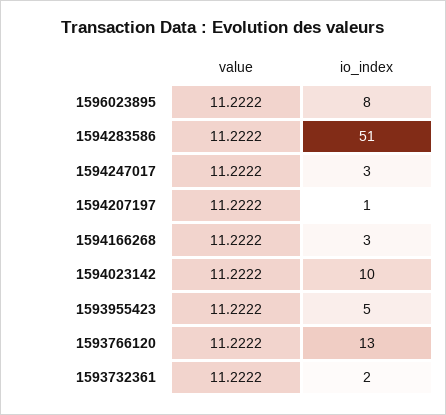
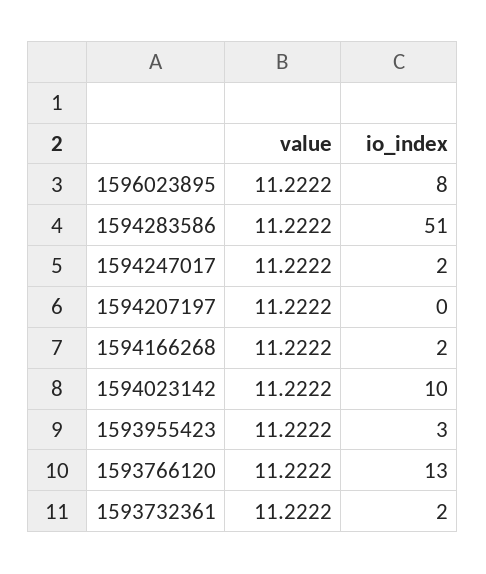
io_index, 1594247017: 3 -> 2
io_index, 1594207197: 1 -> 0
io_index, 1594166268: 3 -> 2
io_index, 1593955423: 5 -> 3

